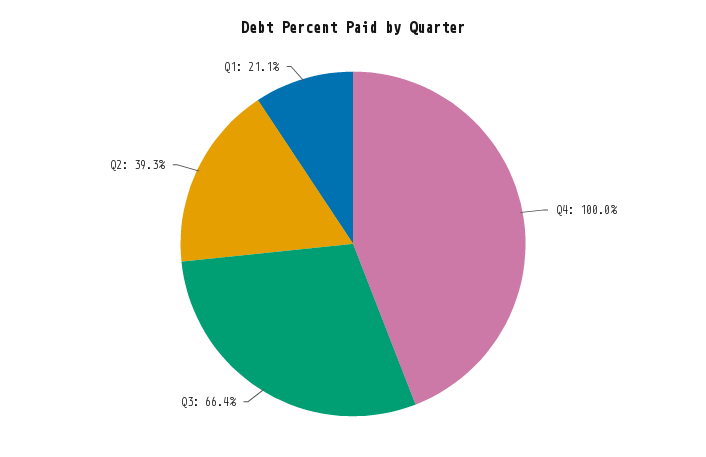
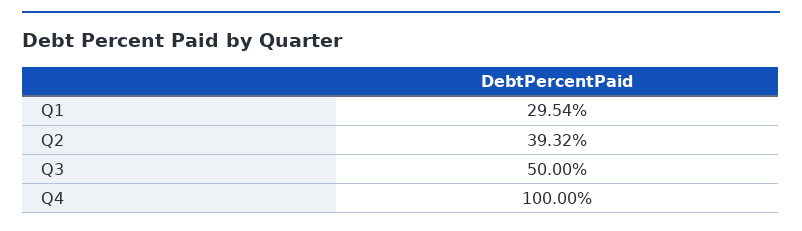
Q3: 66.4 -> 50
Q1: 21.1 -> 29.54

